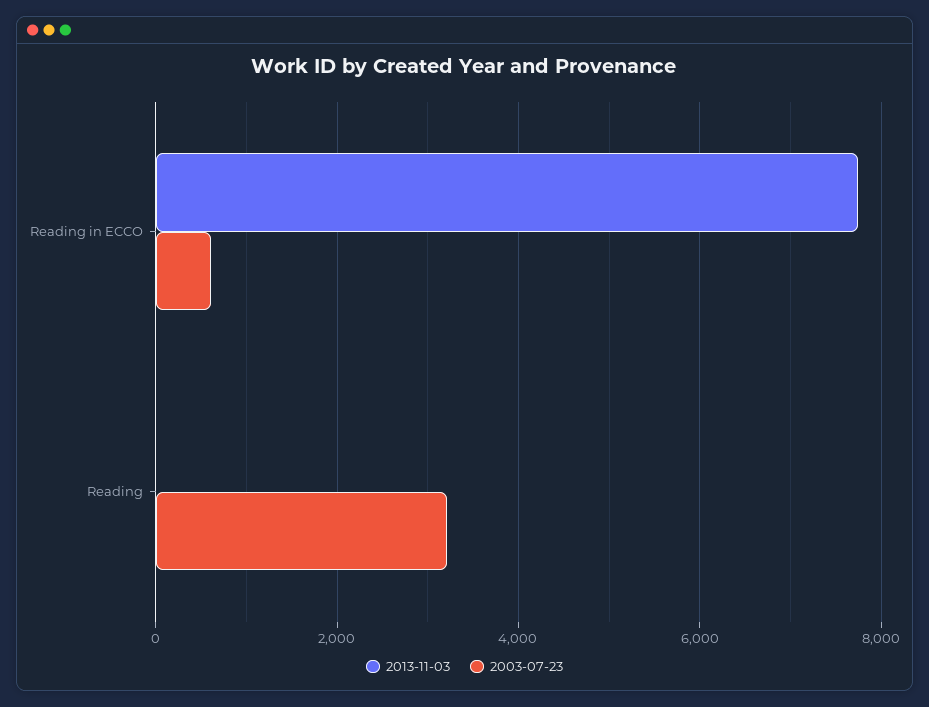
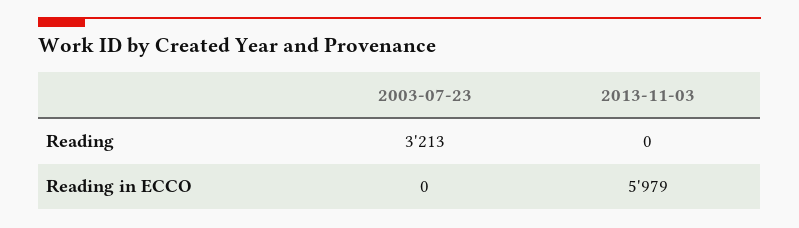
2013-11-03, Reading in ECCO: 7800 -> 5979
2003-07-23, Reading in ECCO: 600 -> 0

